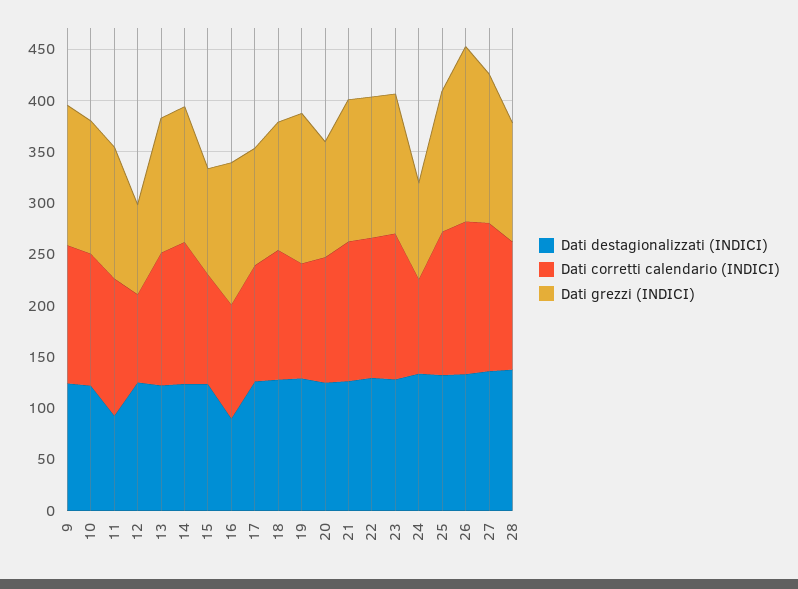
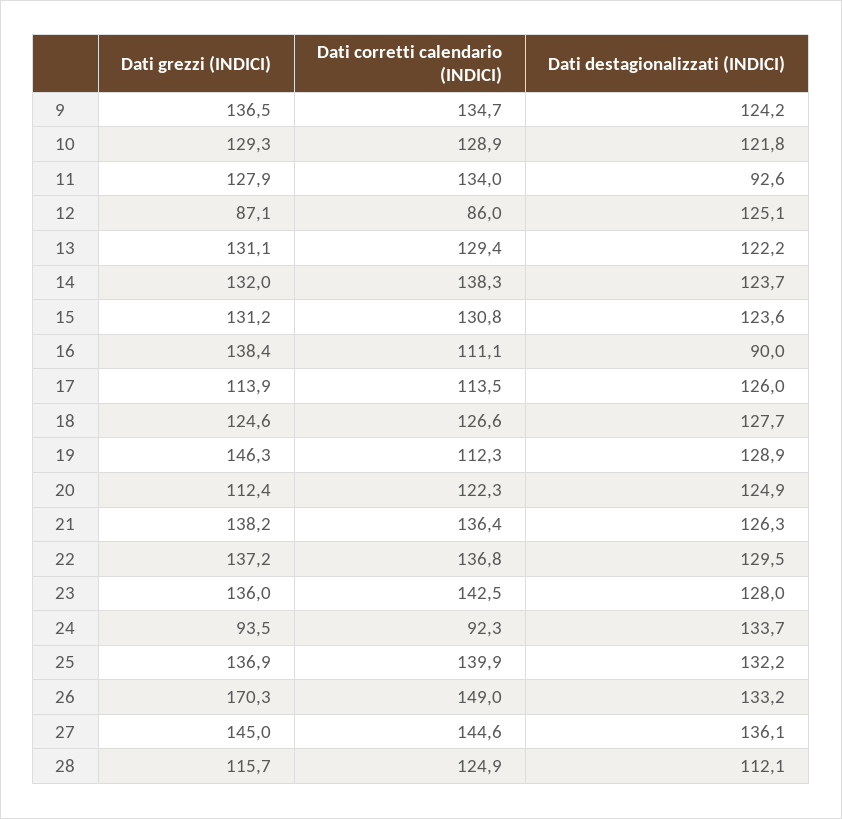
Dati corretti calendario (INDICI), 15: 110 -> 130.8
Dati grezzi (INDICI), 15: 100 -> 131.2
Dati destagionalizzati (INDICI), 28: 140 -> 112.1

